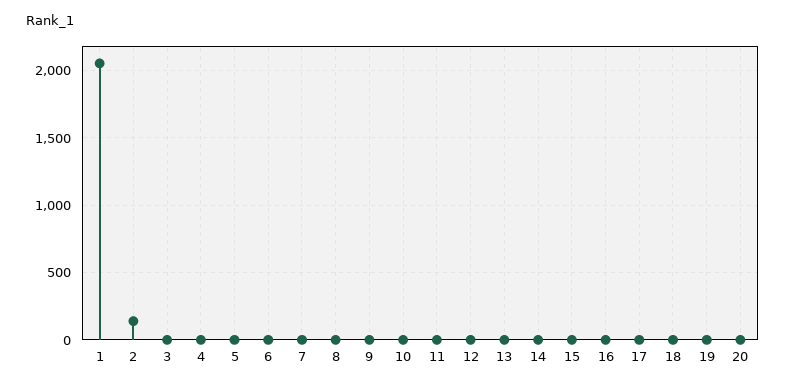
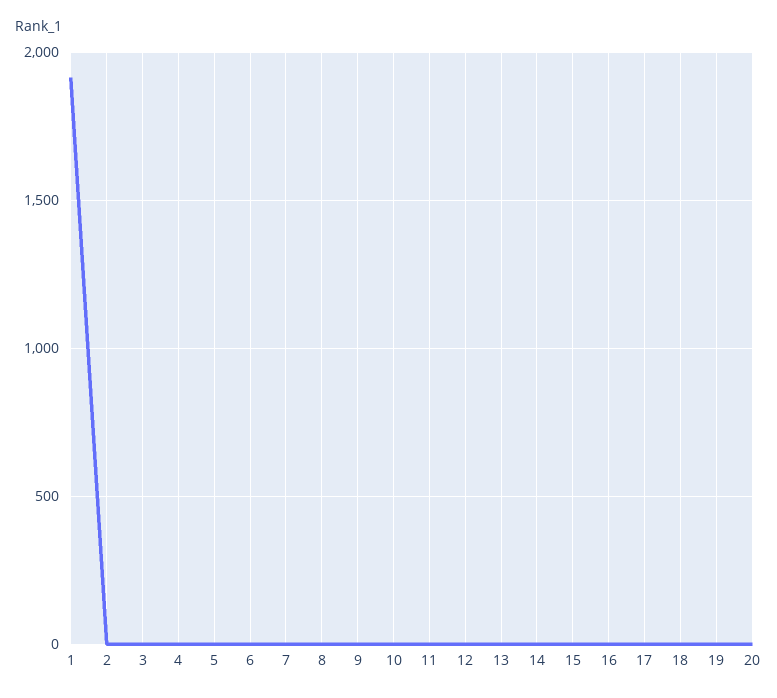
1: 2050 -> 1900
2: 150 -> 0

